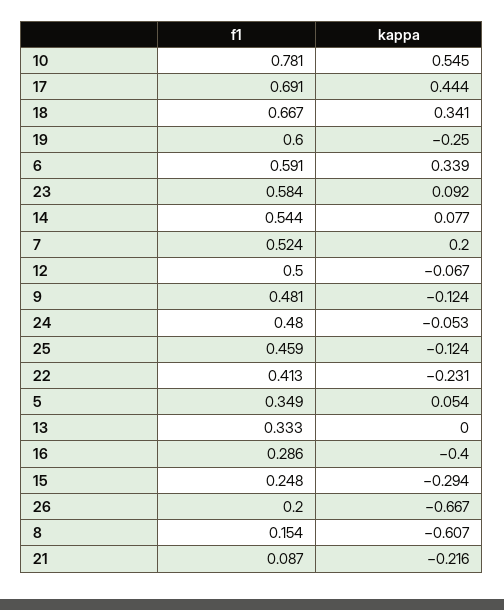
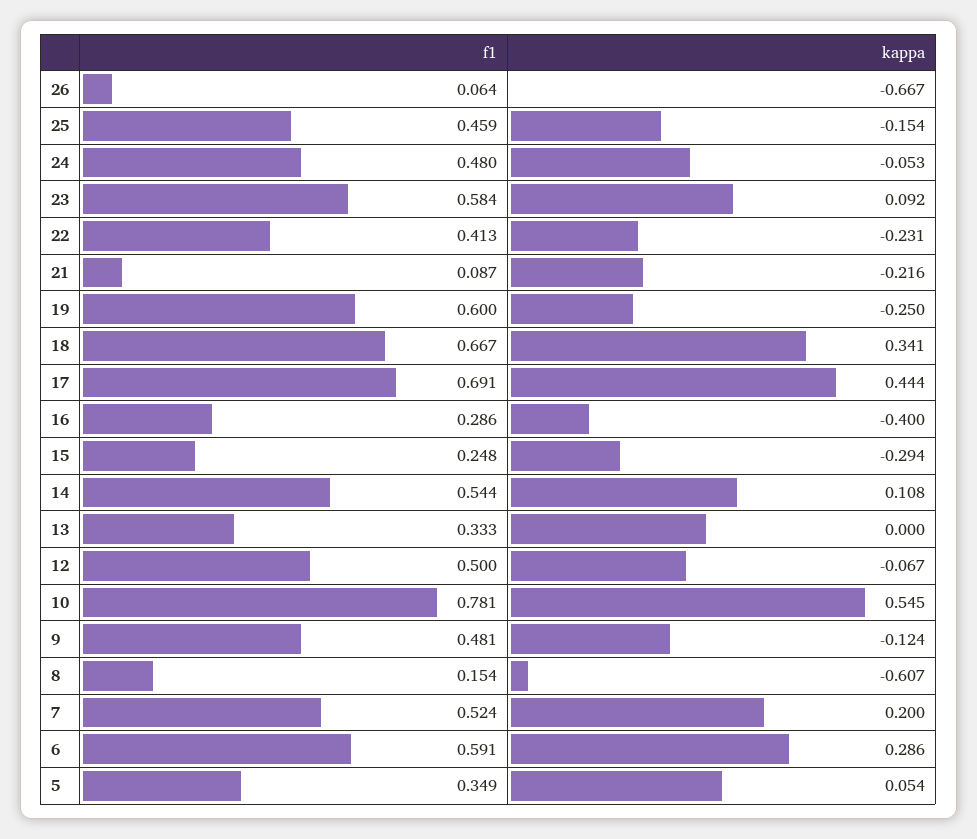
kappa, 6: 0.339 -> 0.286
kappa, 14: 0.077 -> 0.108
kappa, 25: -0.124 -> -0.154
f1, 26: 0.2 -> 0.064

